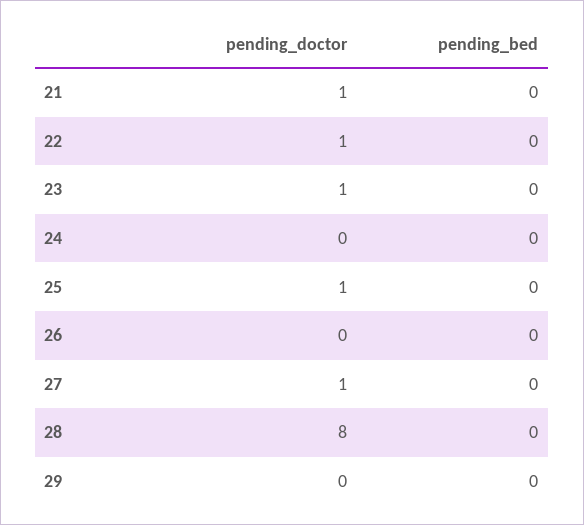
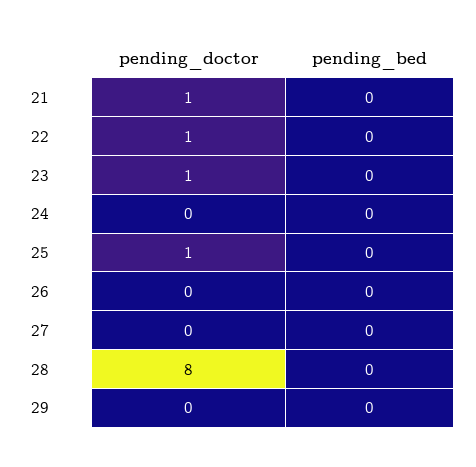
pending_doctor, 27: 1 -> 0

